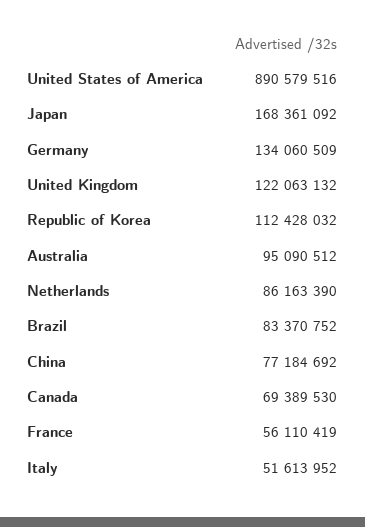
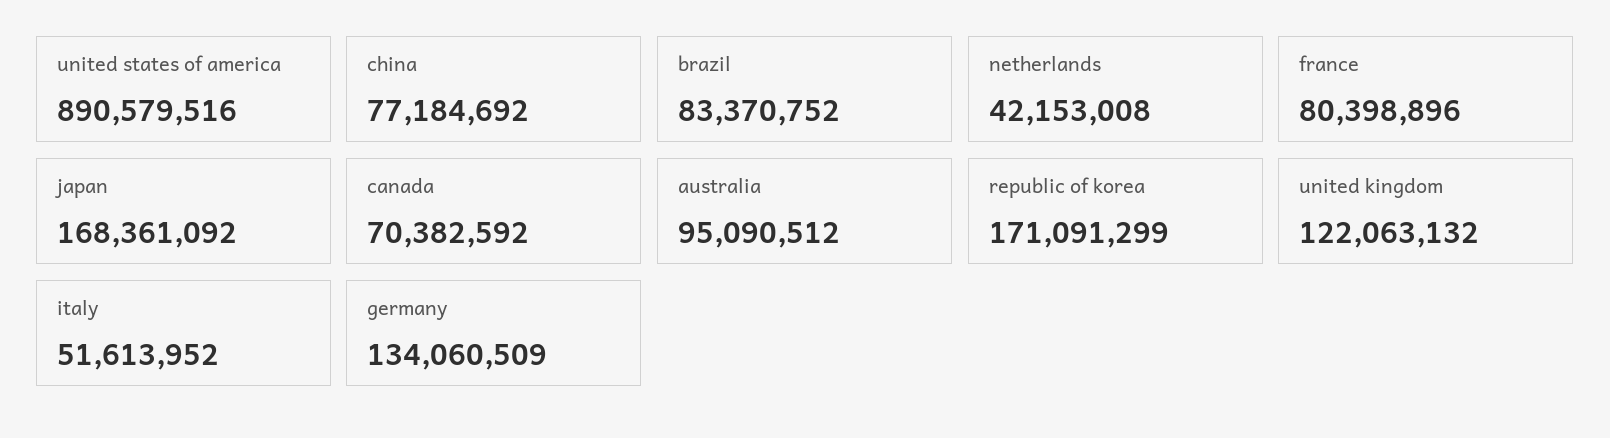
Republic of Korea: 112428032 -> 171091299
Netherlands: 86163390 -> 42153008
Canada: 69389530 -> 70382592
France: 56110419 -> 80398896

